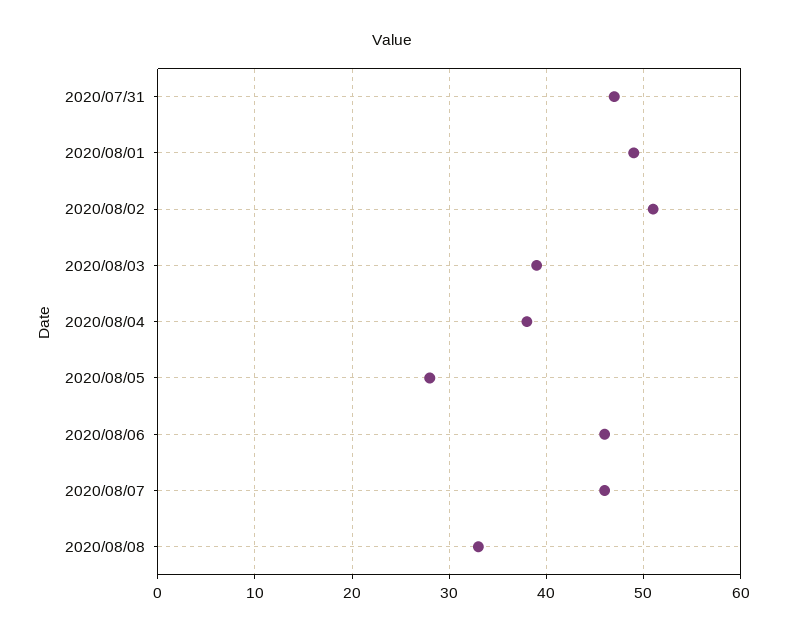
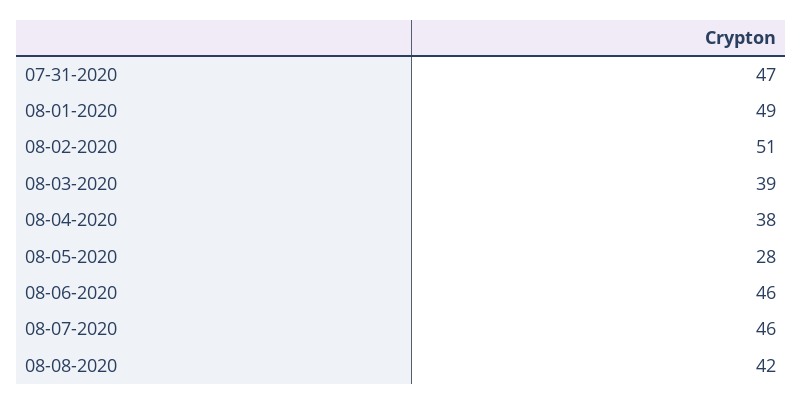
2020/08/08: 33 -> 42

